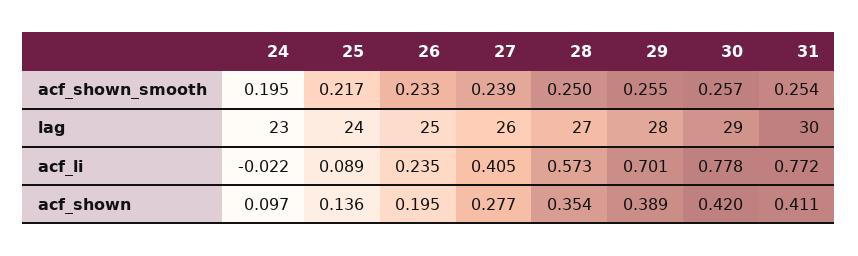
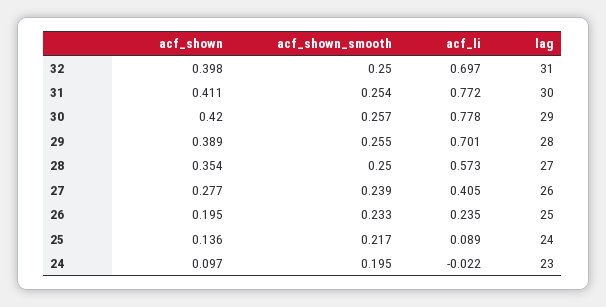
32, acf_shown: none -> 0.398
32, acf_shown_smooth: none -> 0.25
32, acf_li: none -> 0.697
32, lag: none -> 31

